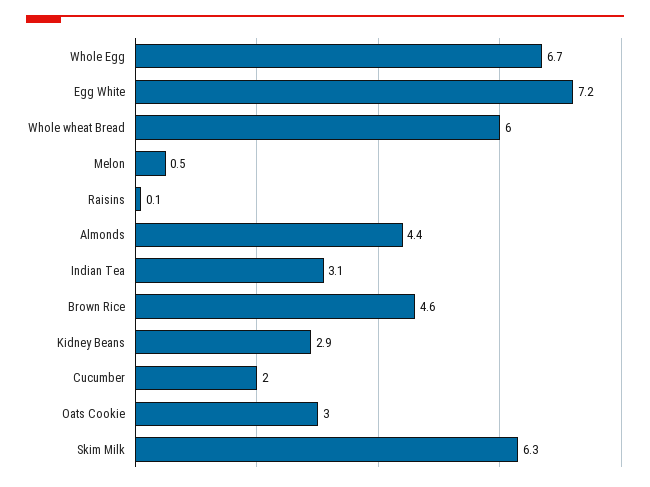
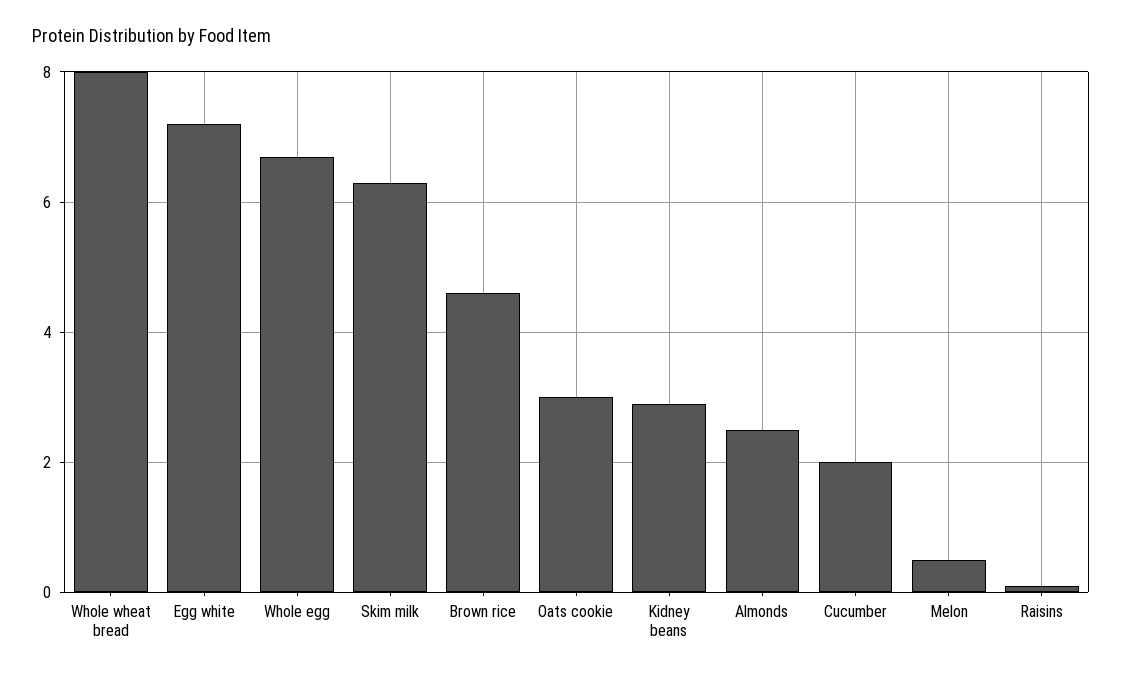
Whole wheat Bread: 6 -> 8
Almonds: 4.4 -> 2.5
Indian Tea: 3.1 -> none

